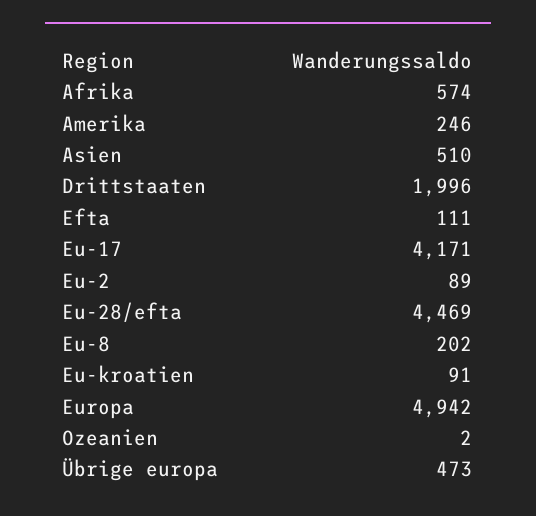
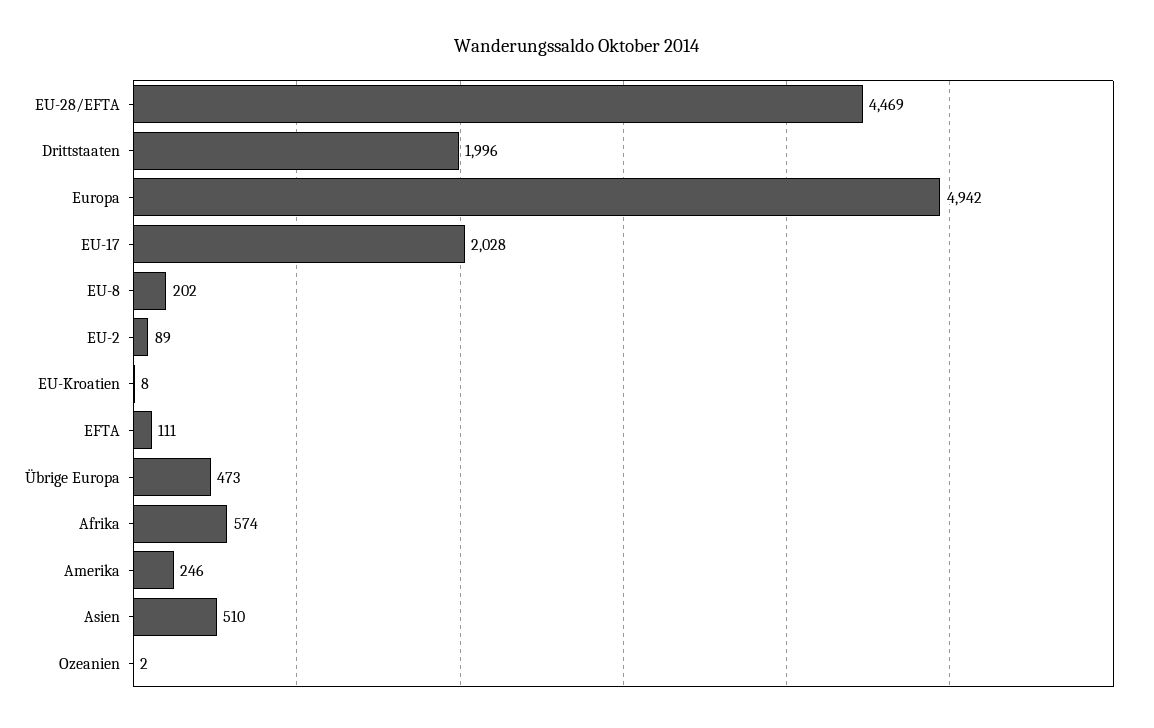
Eu-17: 4171 -> 2028
Eu-kroatien: 91 -> 8

